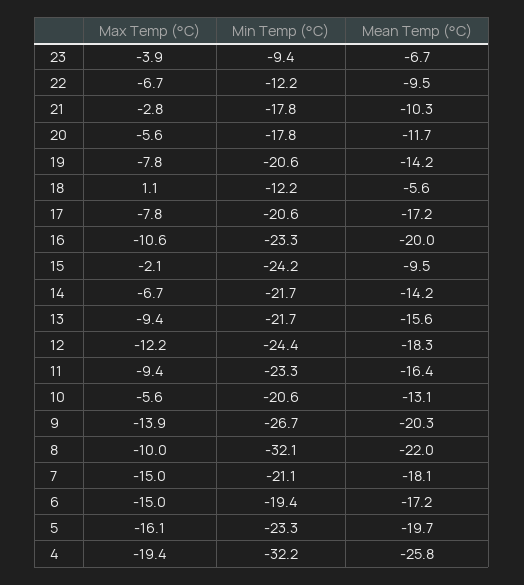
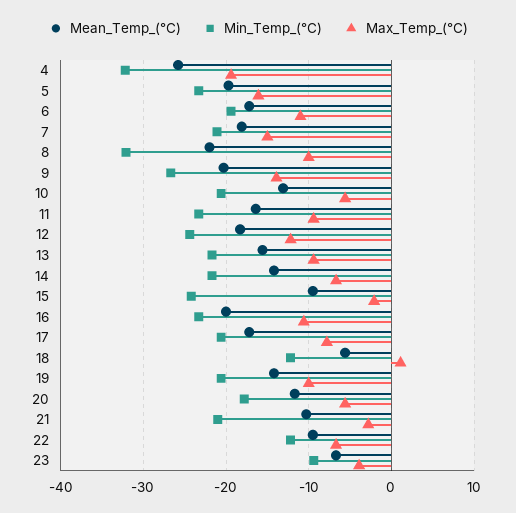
Min Temp (°C), 21: -17.8 -> -21
Max Temp (°C), 19: -7.8 -> -10
Max Temp (°C), 6: -15 -> -11

